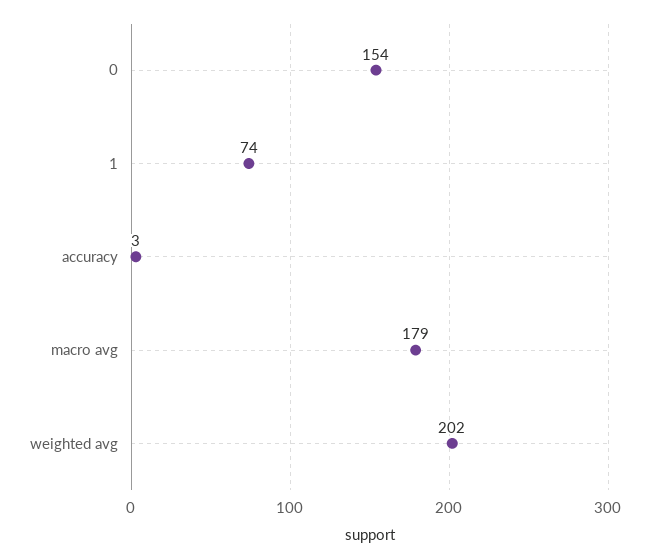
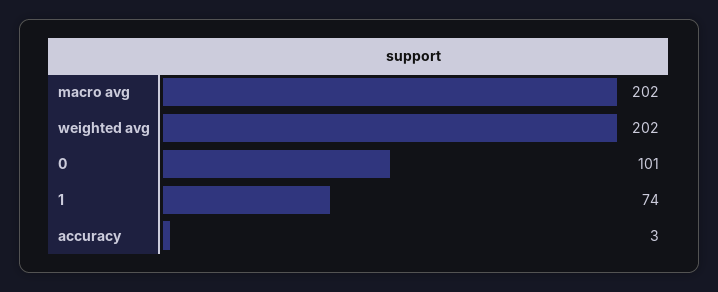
0: 154 -> 101
macro avg: 179 -> 202

